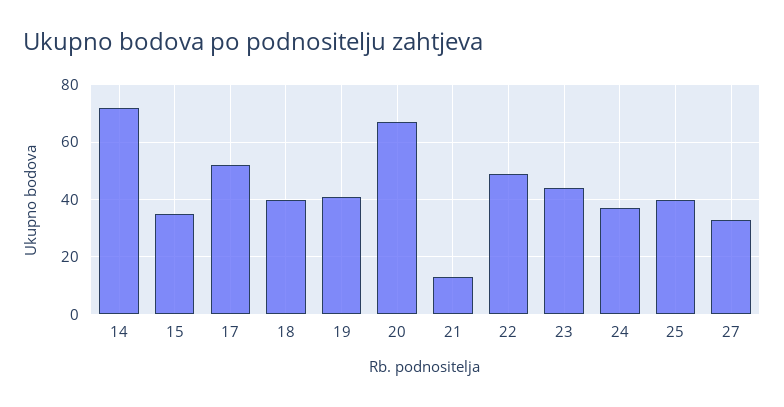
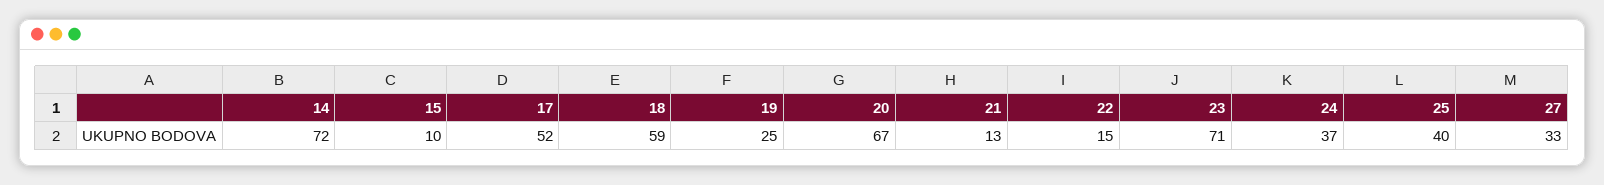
15: 35 -> 10
18: 40 -> 59
19: 40 -> 25
22: 50 -> 15
23: 45 -> 71

